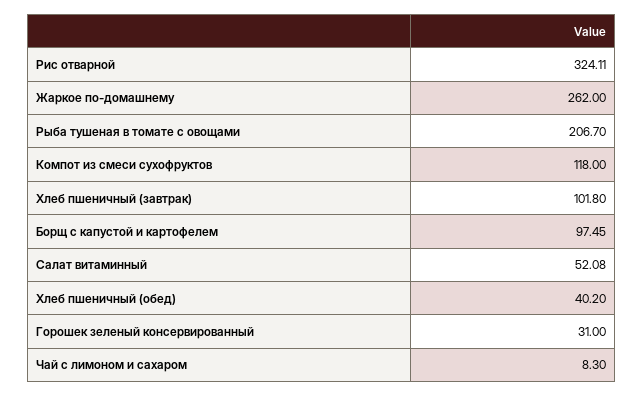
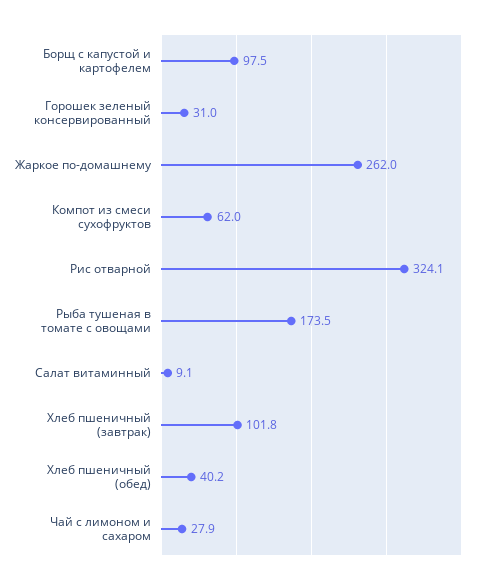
Рыба тушеная в томате с овощами: 206.7 -> 173.5
Компот из смеси сухофруктов: 118 -> 62
Салат витаминный: 52.08 -> 9.1
Чай с лимоном и сахаром: 8.3 -> 27.9

